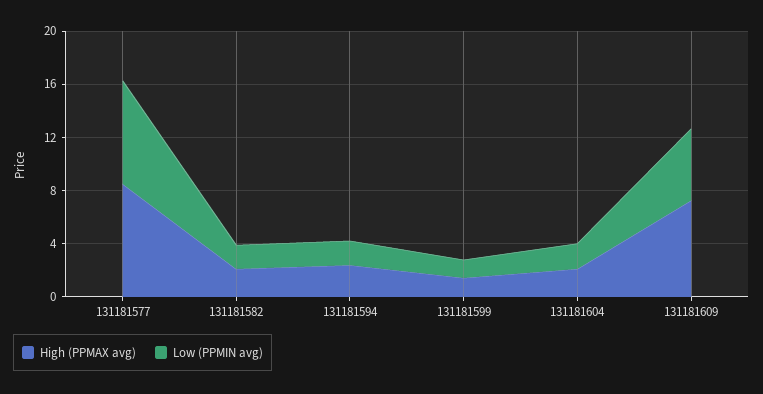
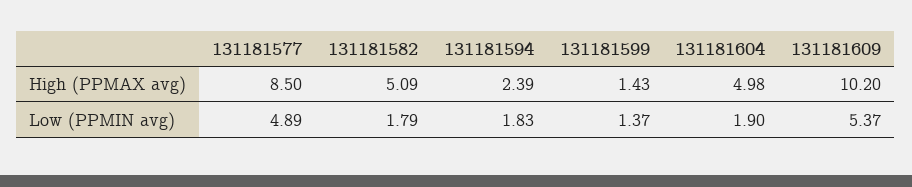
Low (PPMIN avg), 131181577: 8 -> 4.89
High (PPMAX avg), 131181582: 2 -> 5.09
High (PPMAX avg), 131181604: 2 -> 4.98
High (PPMAX avg), 131181609: 7 -> 10.2

